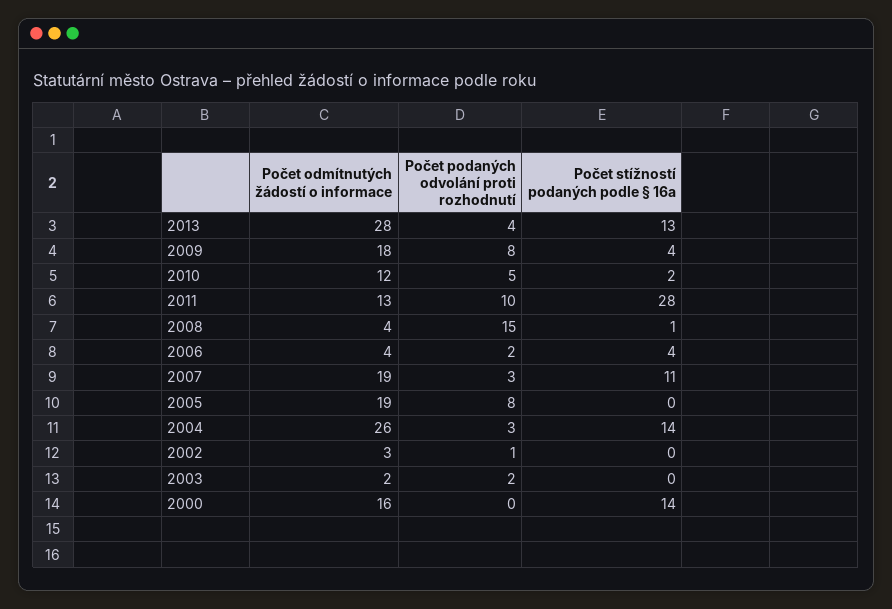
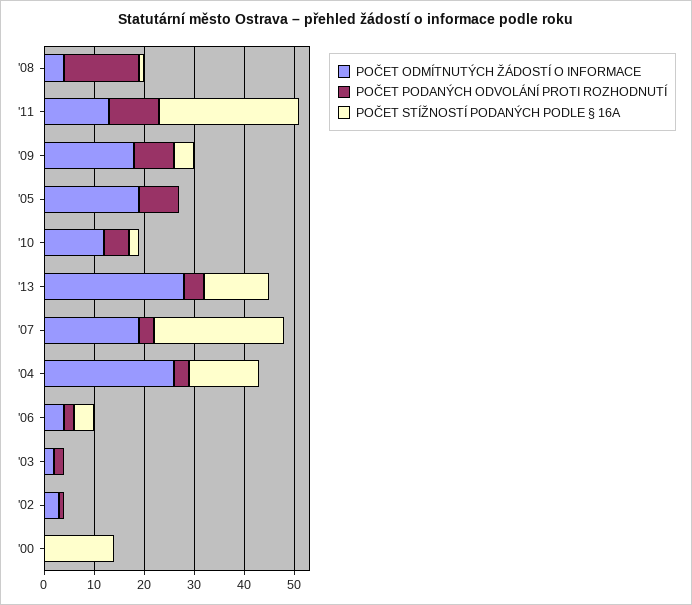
Počet stížností podaných podle § 16a, 2007: 11 -> 25
Počet odmítnutých žádostí o informace, 2000: 16 -> 0

